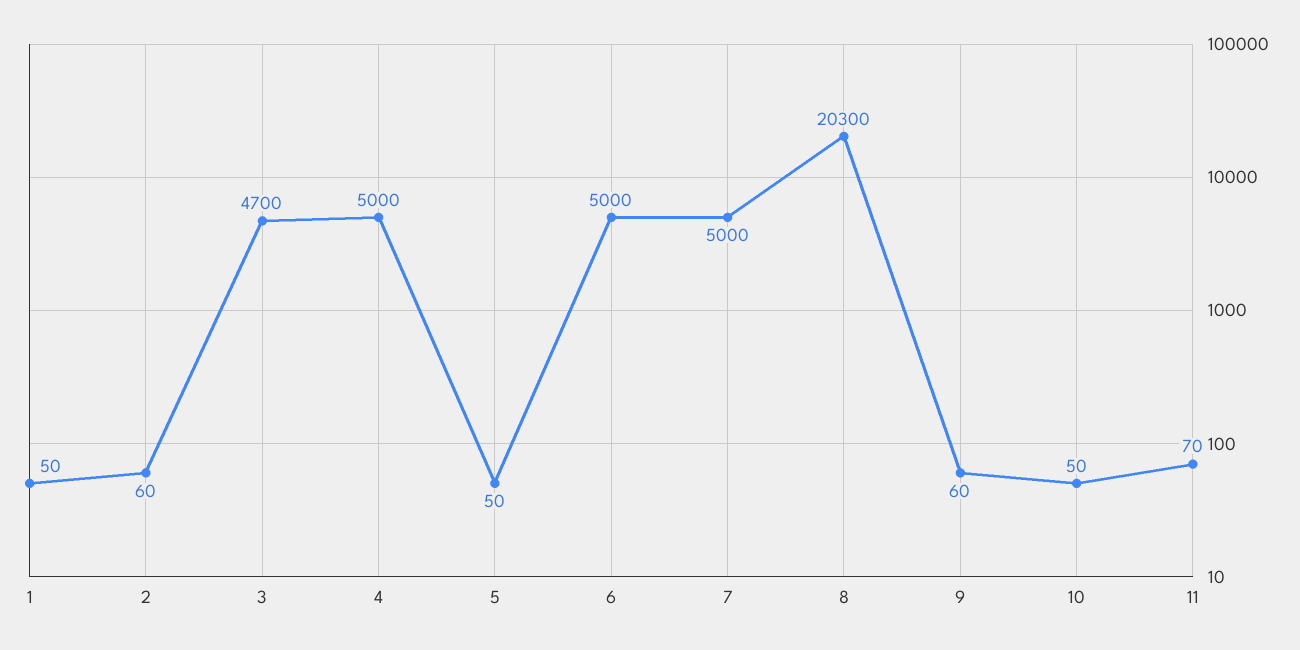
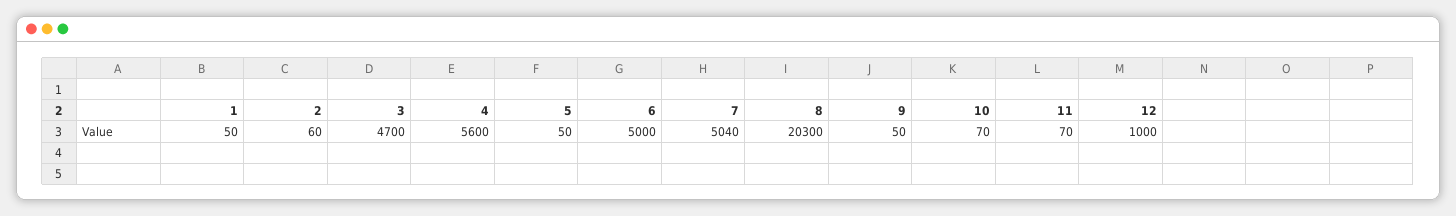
4: 5000 -> 5600
7: 5000 -> 5040
9: 60 -> 50
10: 50 -> 70
12: none -> 1000

